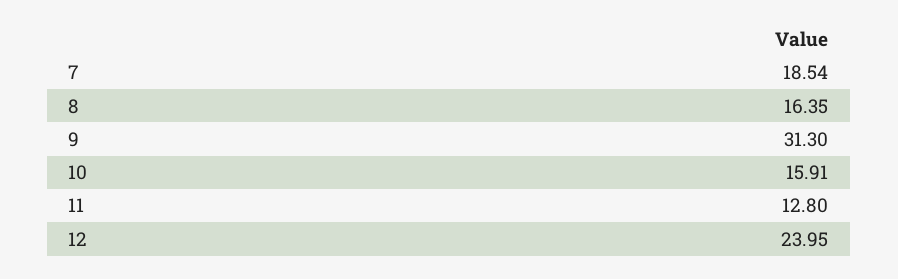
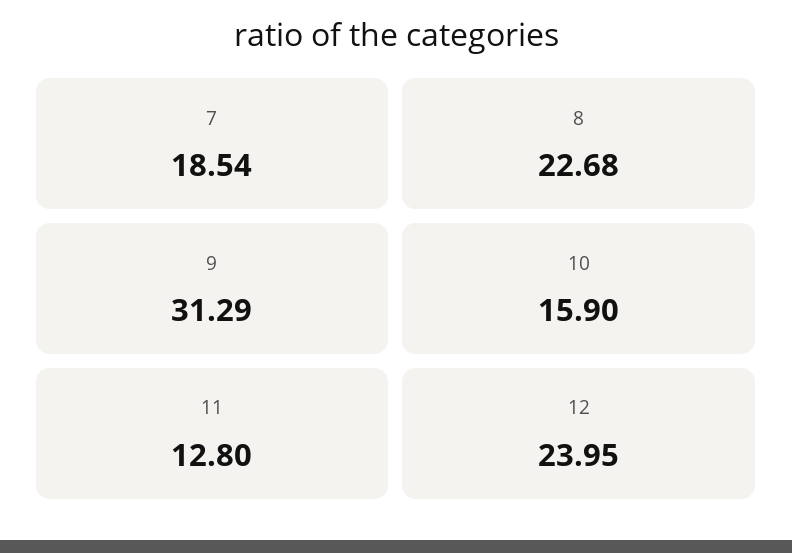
8: 16.35 -> 22.68
9: 31.3 -> 31.29
10: 15.91 -> 15.9

